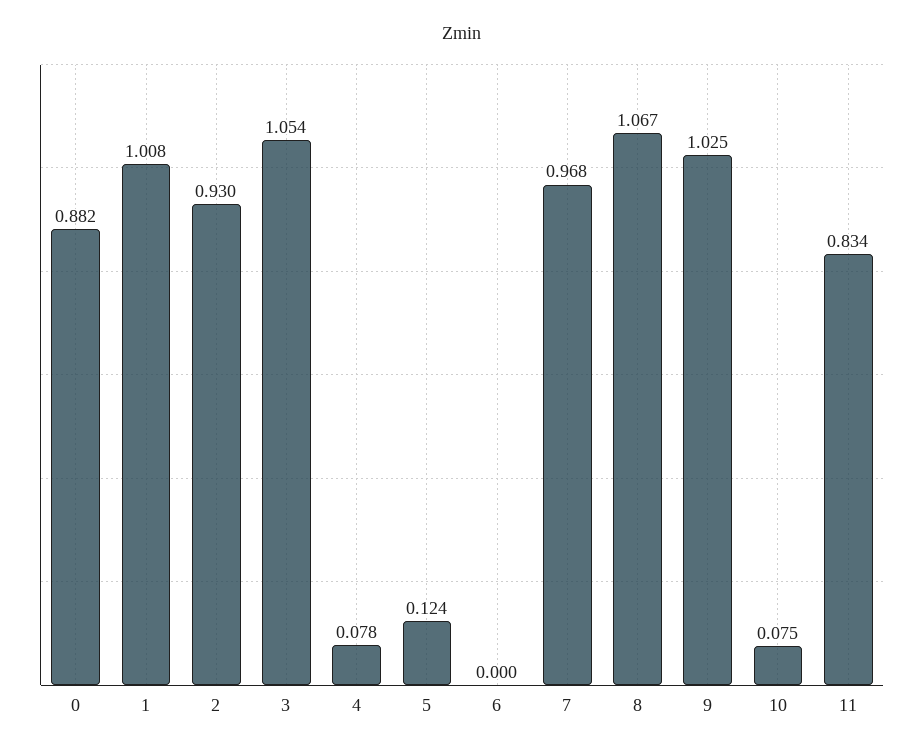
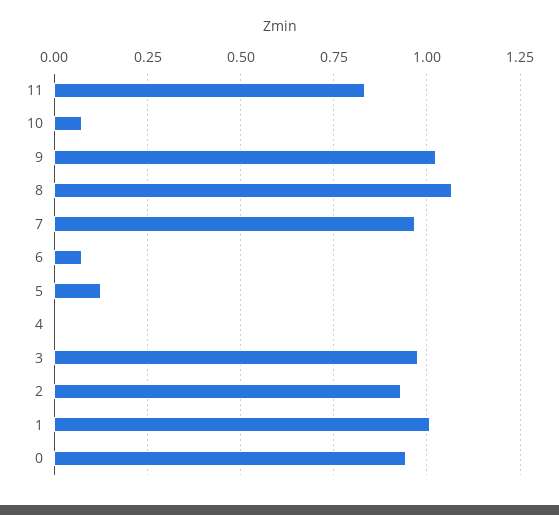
0: 0.882 -> 0.95
3: 1.054 -> 0.975
4: 0.078 -> 0
6: 0 -> 0.075

